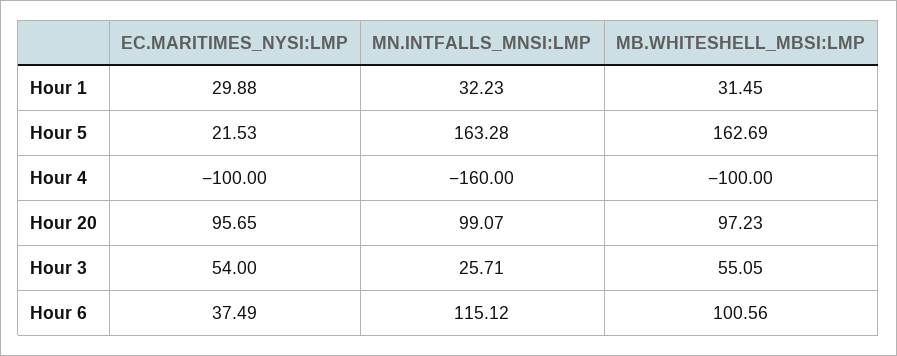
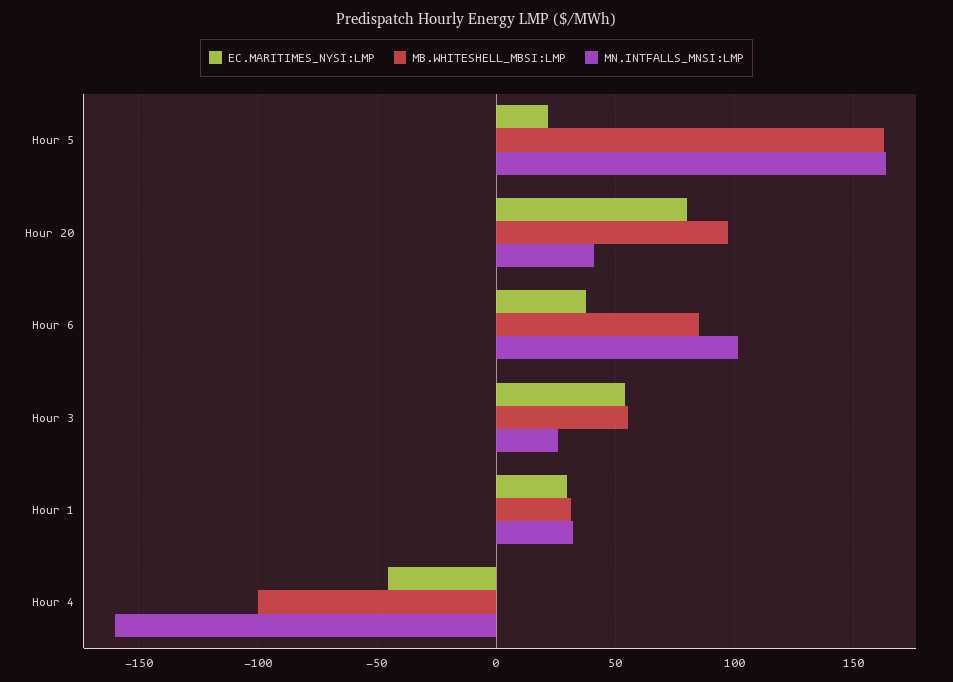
EC.MARITIMES_NYSI:LMP, Hour 4: -100 -> -45
EC.MARITIMES_NYSI:LMP, Hour 20: 95.65 -> 80
MN.INTFALLS_MNSI:LMP, Hour 20: 99.07 -> 40
MN.INTFALLS_MNSI:LMP, Hour 6: 115.12 -> 100
MB.WHITESHELL_MBSI:LMP, Hour 6: 100.56 -> 85

